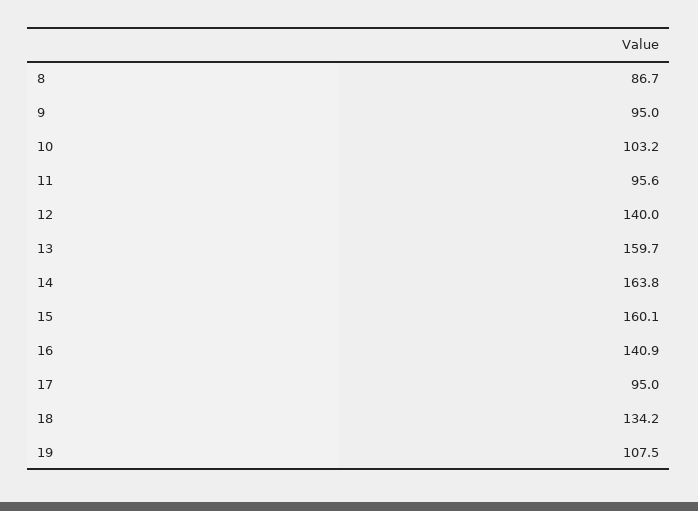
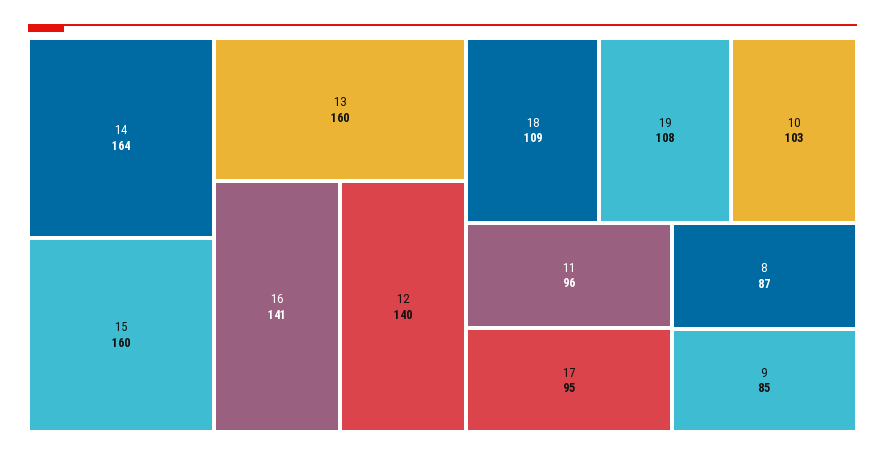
9: 95 -> 85
18: 134.2 -> 109

